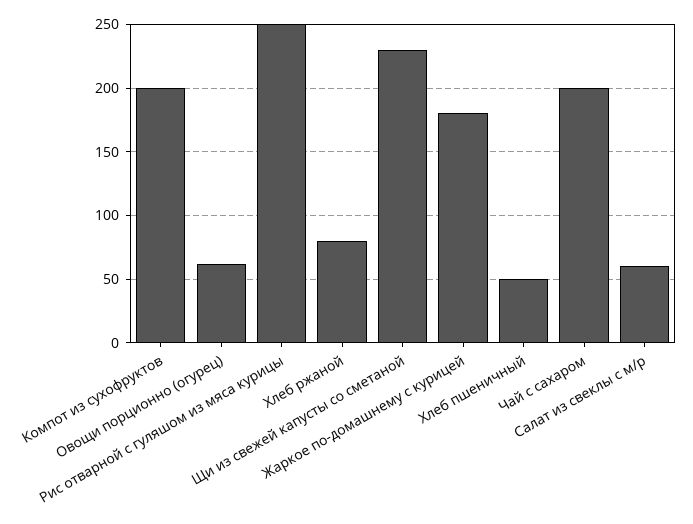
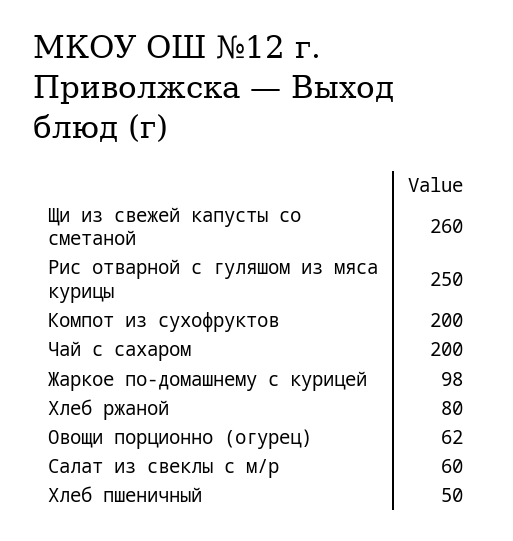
Щи из свежей капусты со сметаной: 230 -> 260
Жаркое по-домашнему с курицей: 180 -> 98

